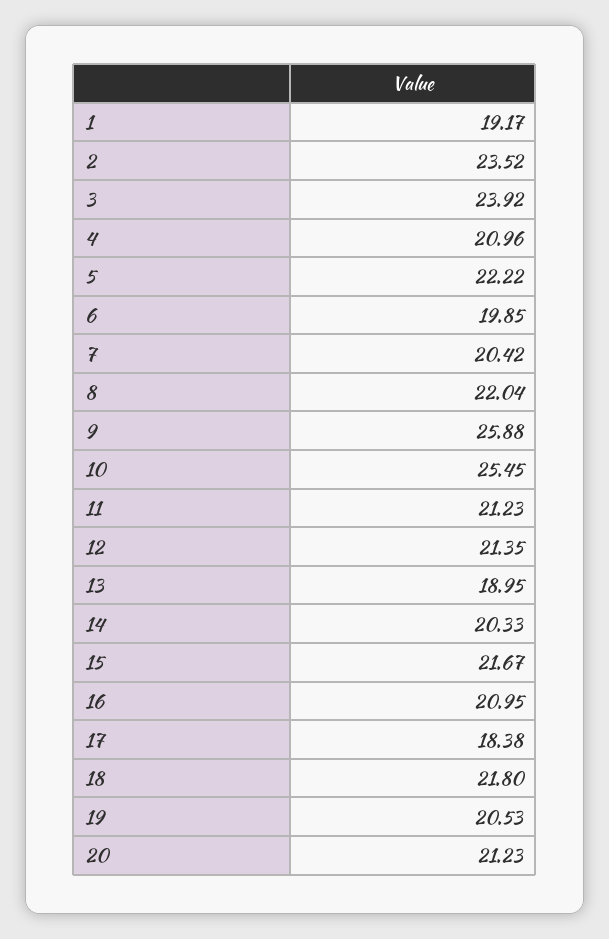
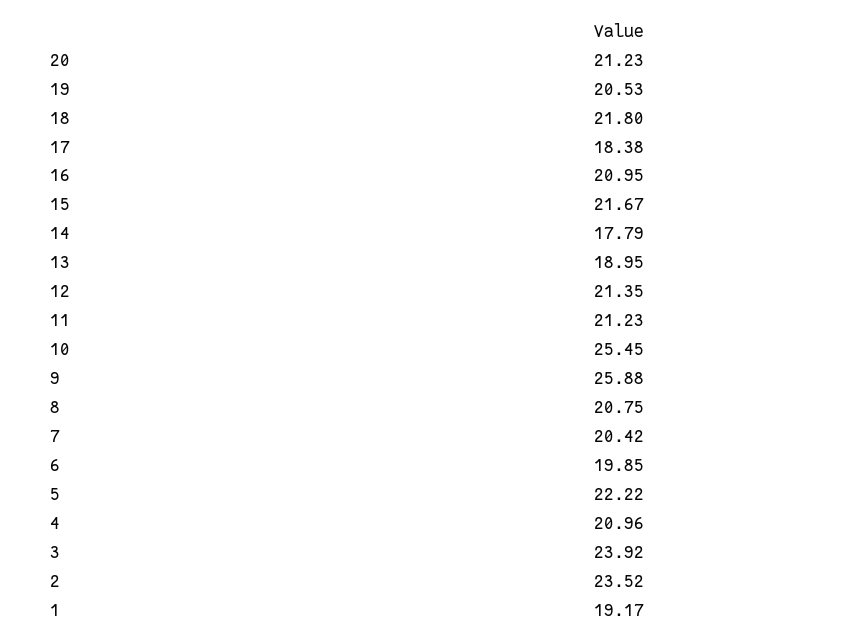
8: 22.04 -> 20.75
14: 20.33 -> 17.79

